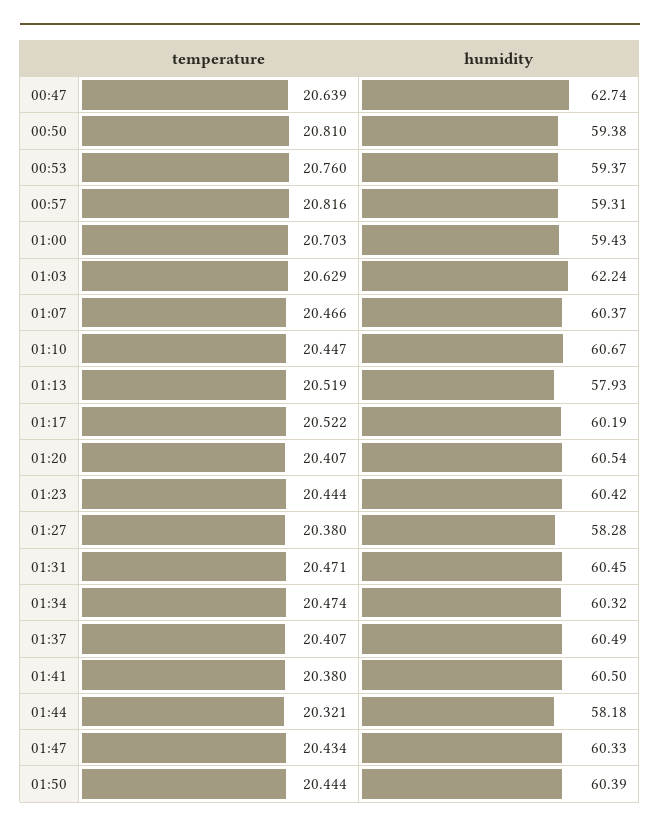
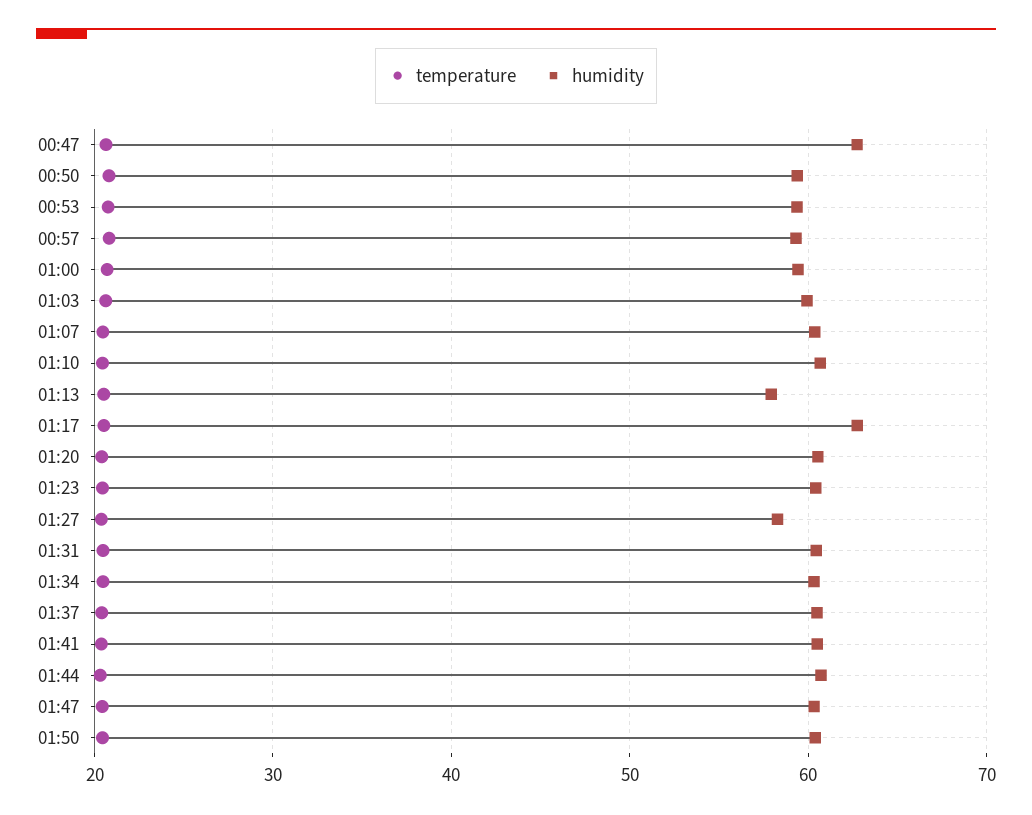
humidity, 01:03: 62.24 -> 60
humidity, 01:17: 60.19 -> 63
humidity, 01:44: 58.18 -> 61

